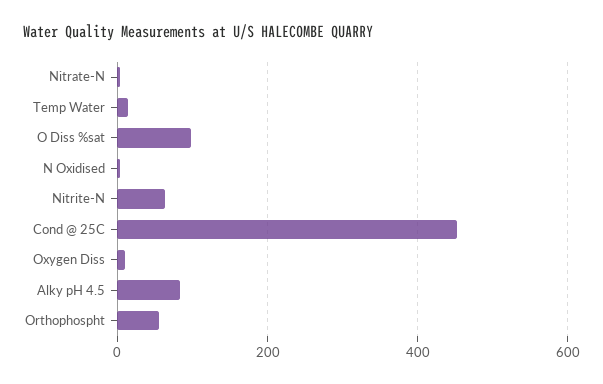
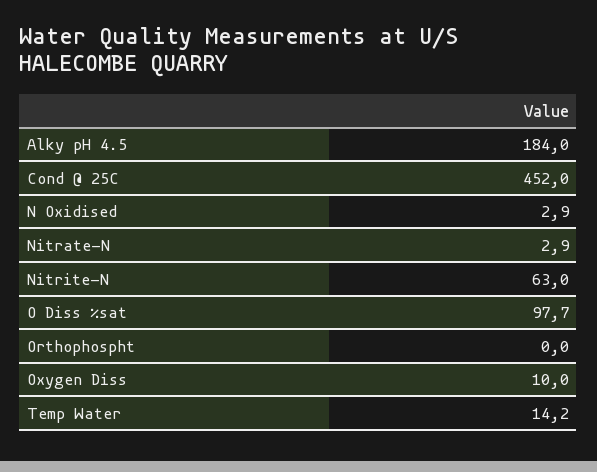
Alky pH 4.5: 80 -> 184
Orthophospht: 60 -> 0

